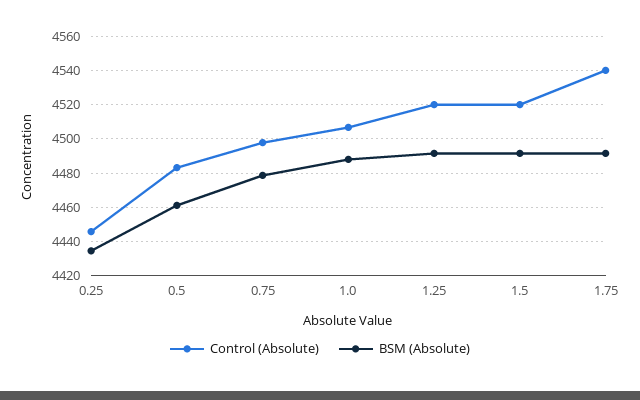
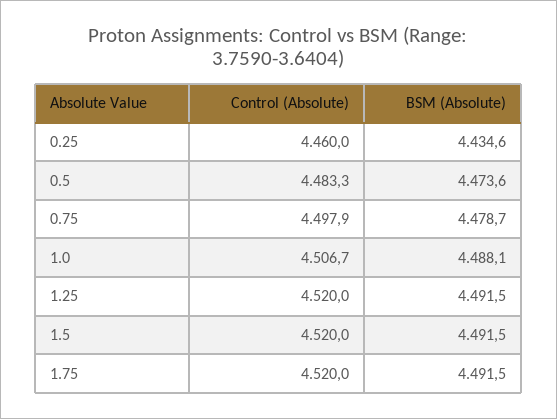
Control (Absolute), 0.25: 4445 -> 4460
BSM (Absolute), 0.5: 4460 -> 4473.6
Control (Absolute), 1.75: 4540 -> 4520

